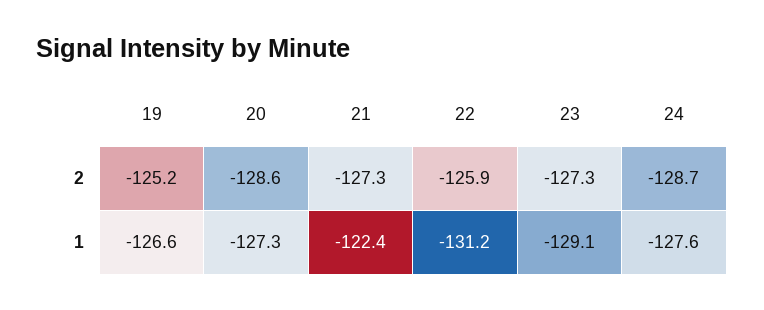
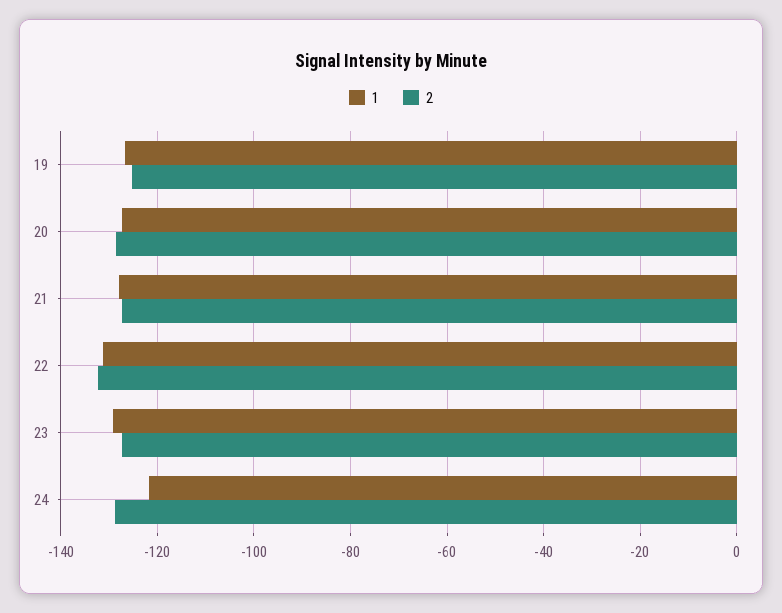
2, 22: -125.9 -> -132
1, 21: -122.4 -> -128
1, 24: -127.6 -> -122

